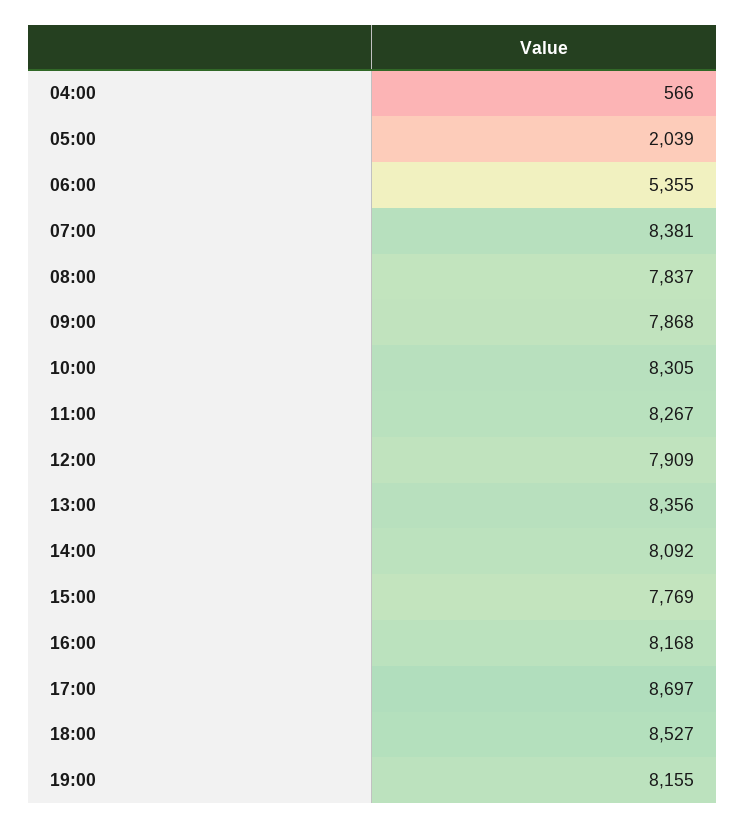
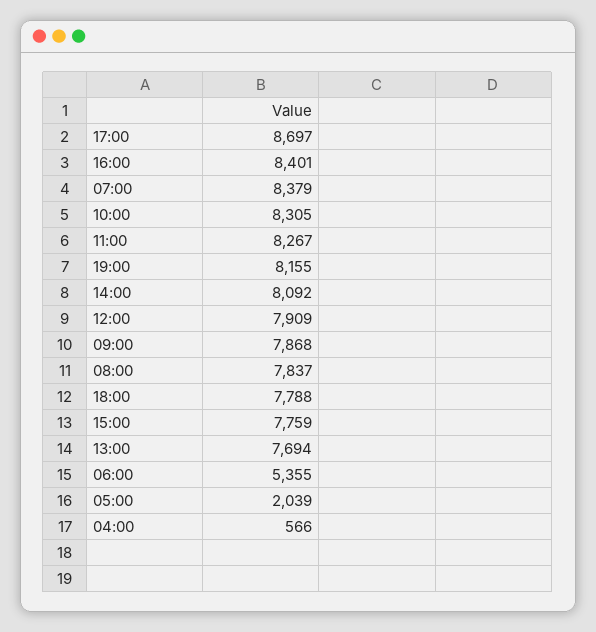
07:00: 8381 -> 8379
13:00: 8356 -> 7694
15:00: 7769 -> 7759
16:00: 8168 -> 8401
18:00: 8527 -> 7788

